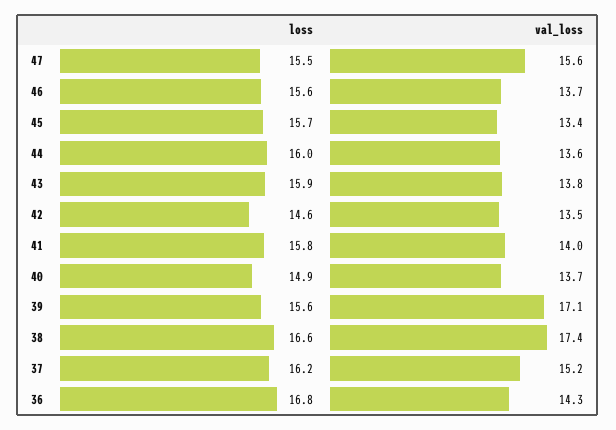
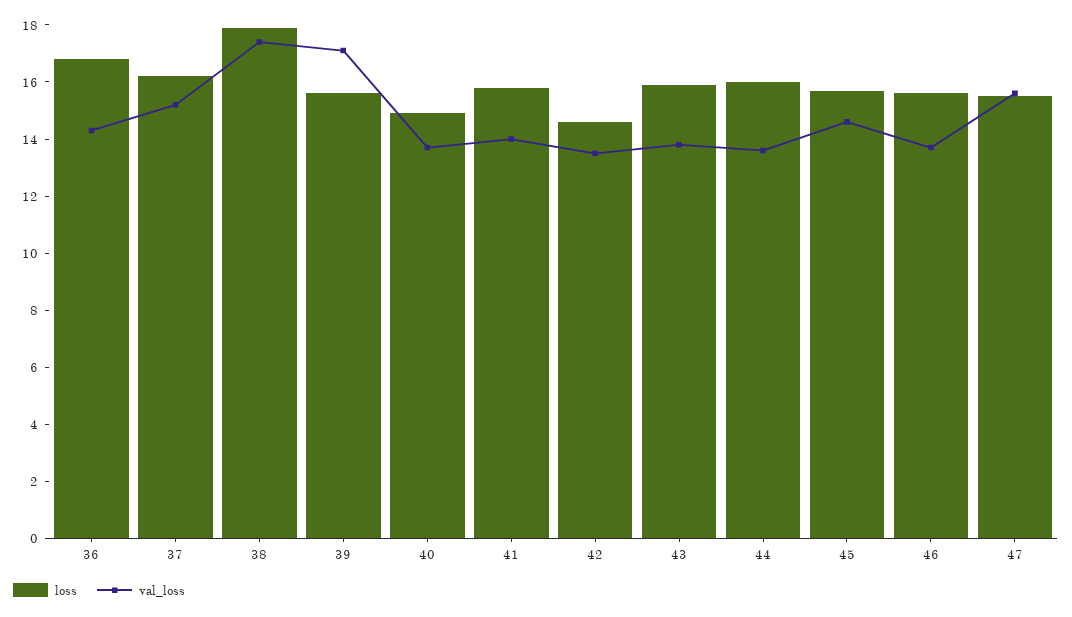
val_loss, 45: 13.4 -> 14.5
loss, 38: 16.6 -> 18

